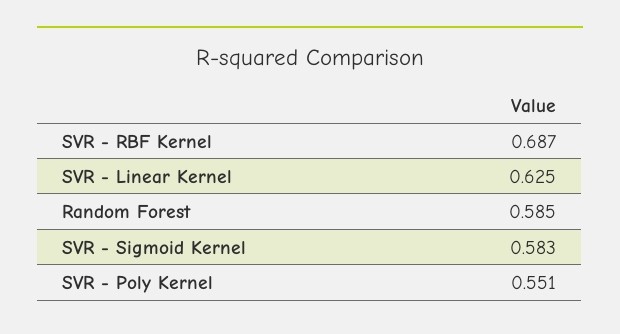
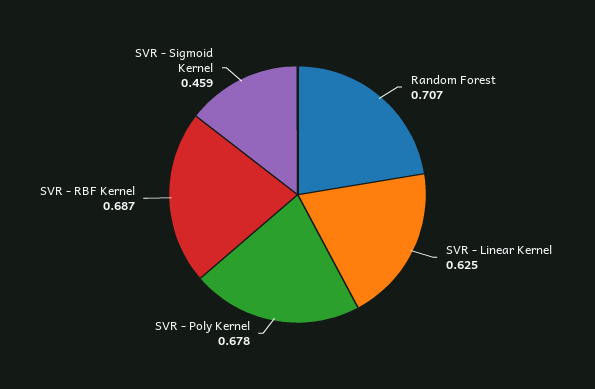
Random Forest: 0.585 -> 0.707
SVR - Sigmoid Kernel: 0.583 -> 0.459
SVR - Poly Kernel: 0.551 -> 0.678

